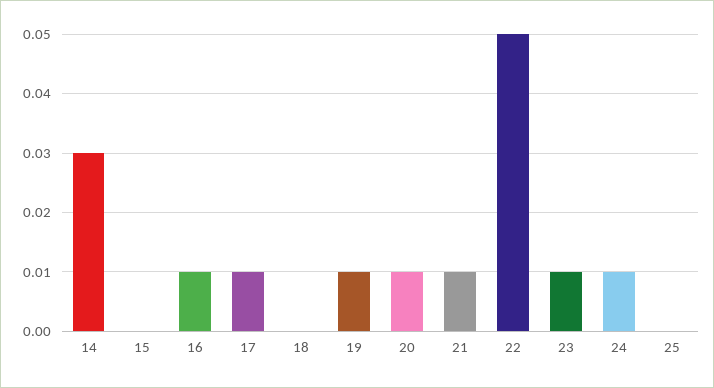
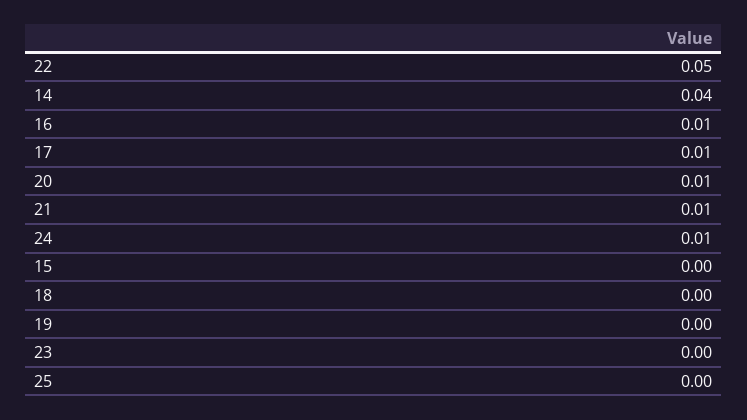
14: 0.03 -> 0.04
19: 0.01 -> 0
23: 0.01 -> 0

